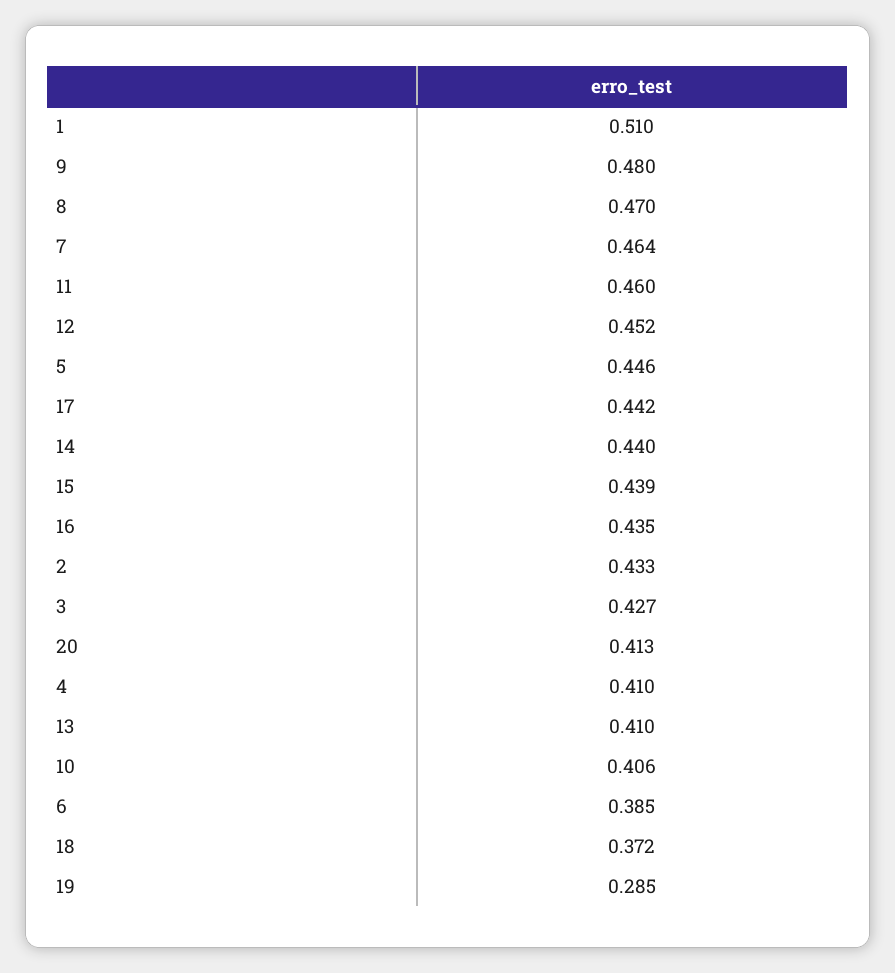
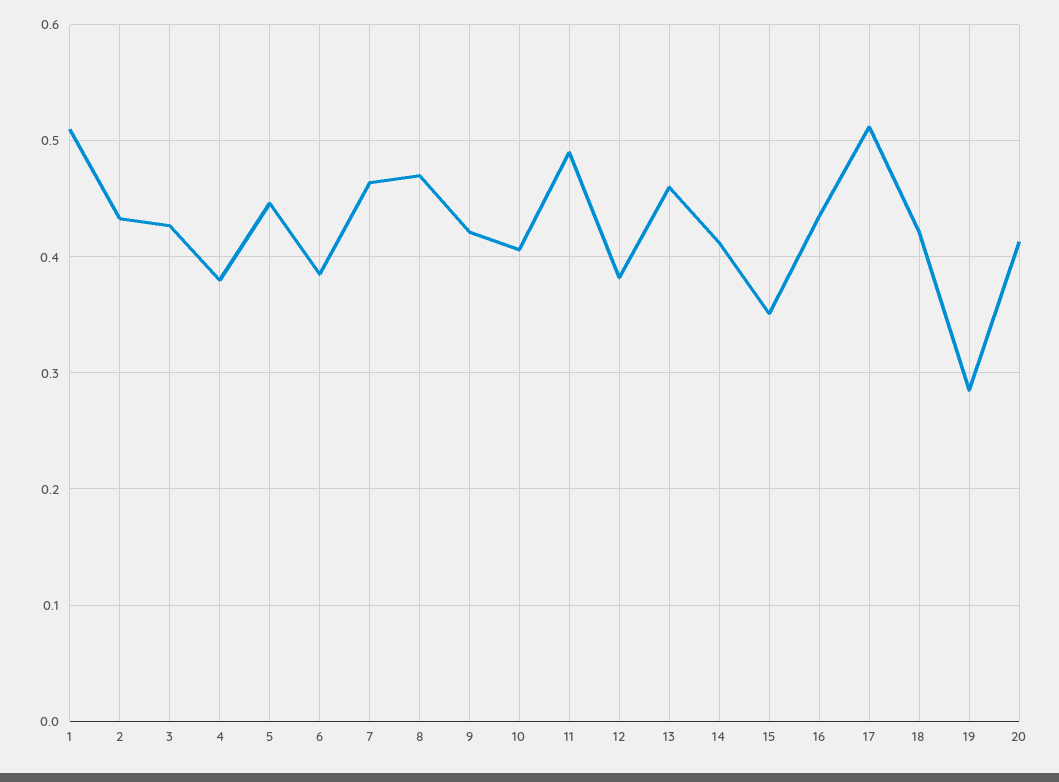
9: 0.48 -> 0.42
11: 0.46 -> 0.49
12: 0.452 -> 0.38
17: 0.442 -> 0.51
14: 0.44 -> 0.41
15: 0.439 -> 0.35
4: 0.41 -> 0.38
13: 0.41 -> 0.46
18: 0.372 -> 0.42

